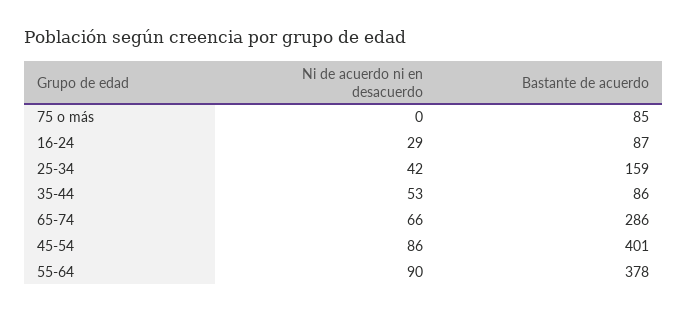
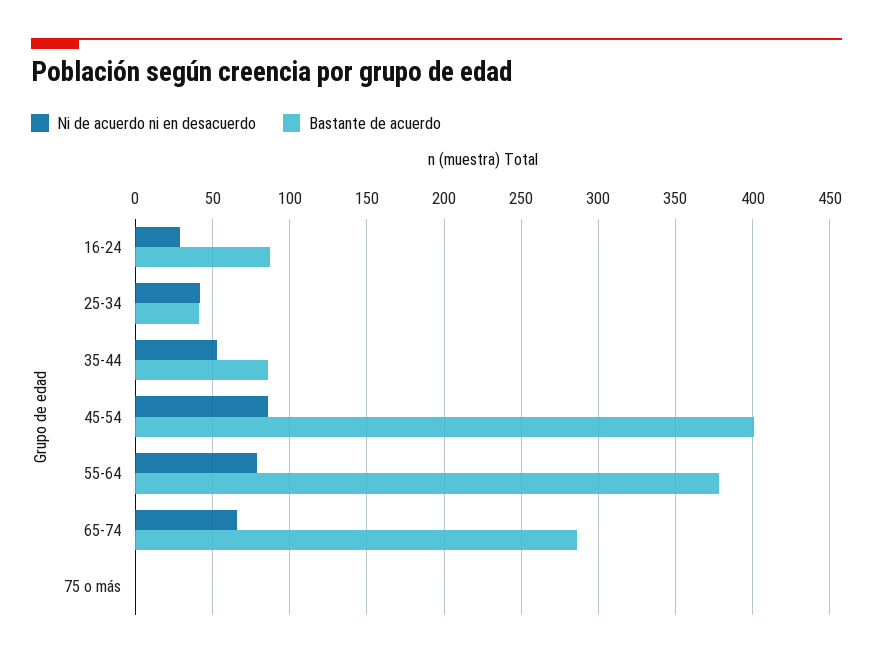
Bastante de acuerdo, 75 o más: 85 -> 0
Bastante de acuerdo, 25-34: 159 -> 40
Ni de acuerdo ni en desacuerdo, 55-64: 90 -> 80

